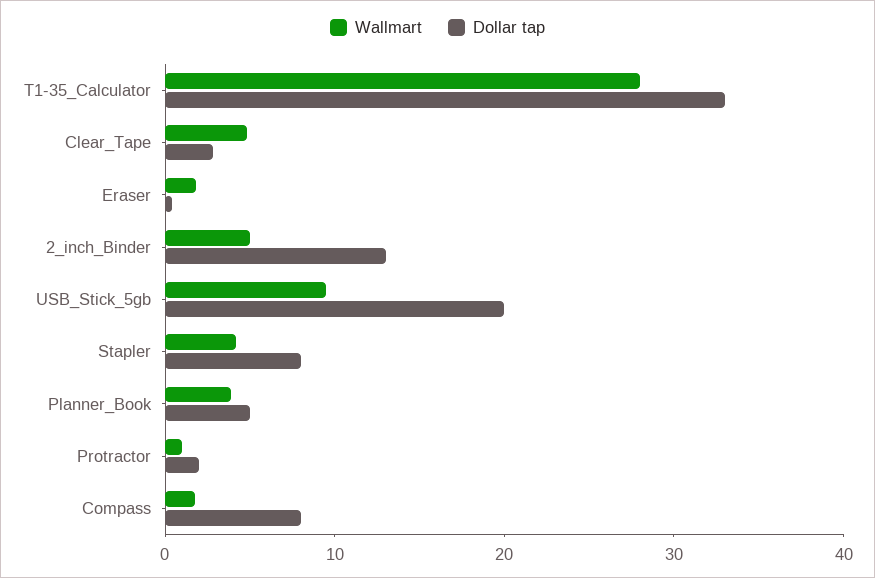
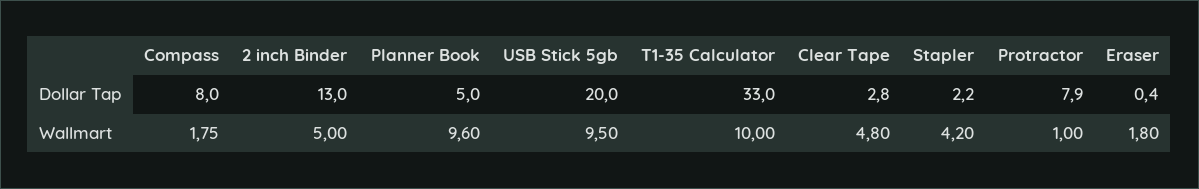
Wallmart, T1-35_Calculator: 28 -> 10
Dollar tap, Stapler: 8 -> 2.2
Wallmart, Planner_Book: 4 -> 9.6
Dollar tap, Protractor: 2 -> 7.9

